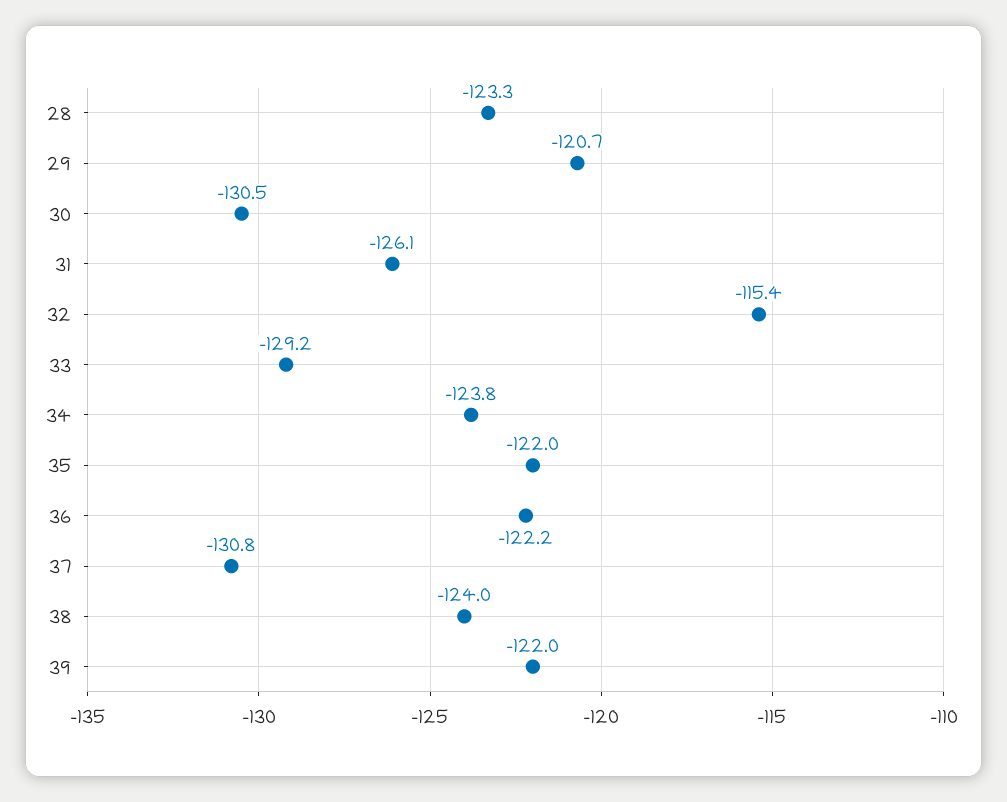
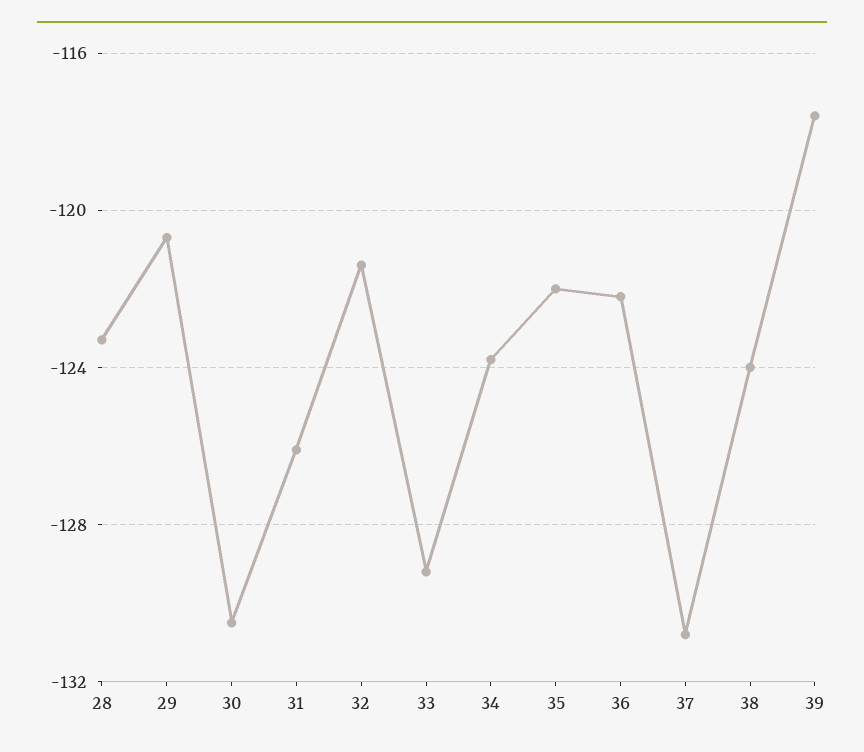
32: -115.4 -> -121.5
39: -122 -> -117.5

